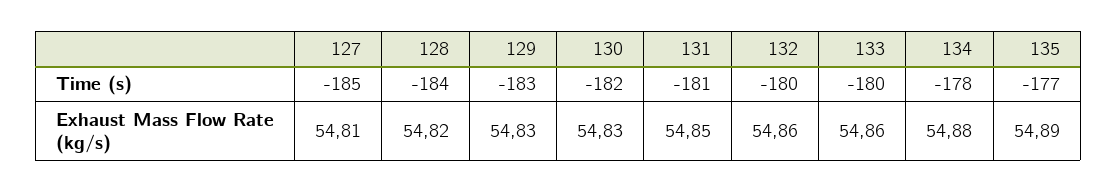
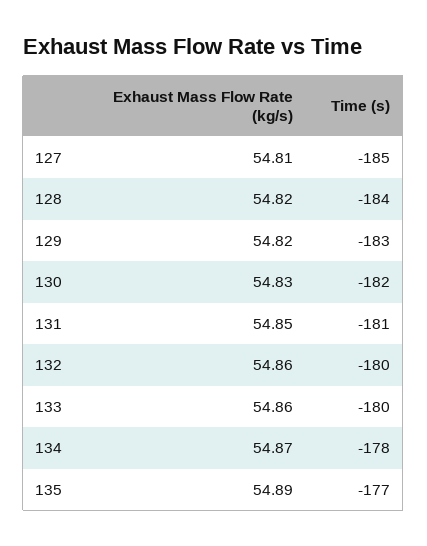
129, Exhaust Mass Flow Rate (kg/s): 54.83 -> 54.82
134, Exhaust Mass Flow Rate (kg/s): 54.88 -> 54.87

